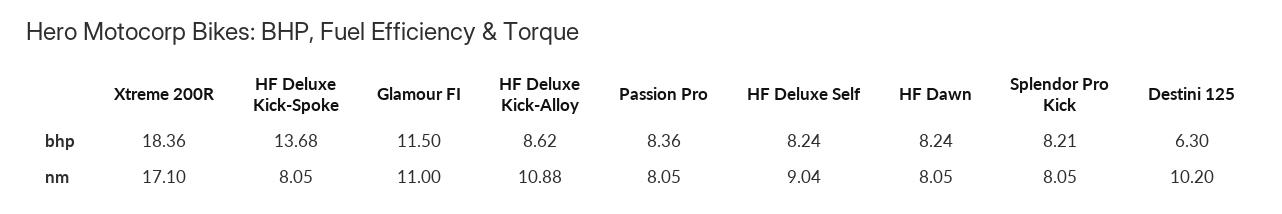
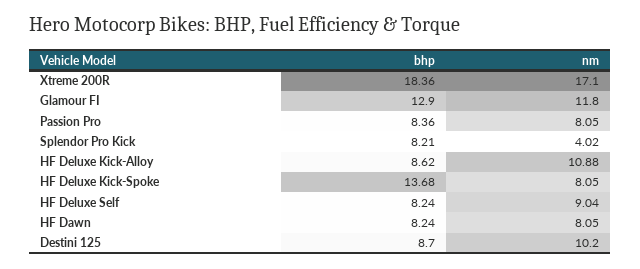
Glamour FI, bhp: 11.5 -> 12.9
Destini 125, bhp: 6.3 -> 8.7
Glamour FI, nm: 11 -> 11.8
Splendor Pro Kick, nm: 8.05 -> 4.02

